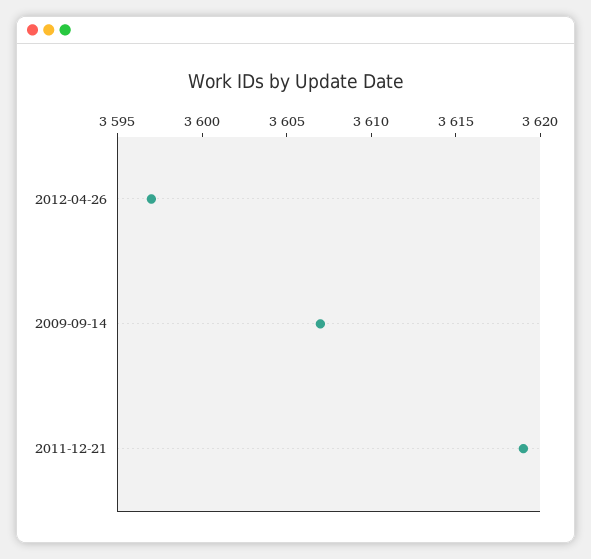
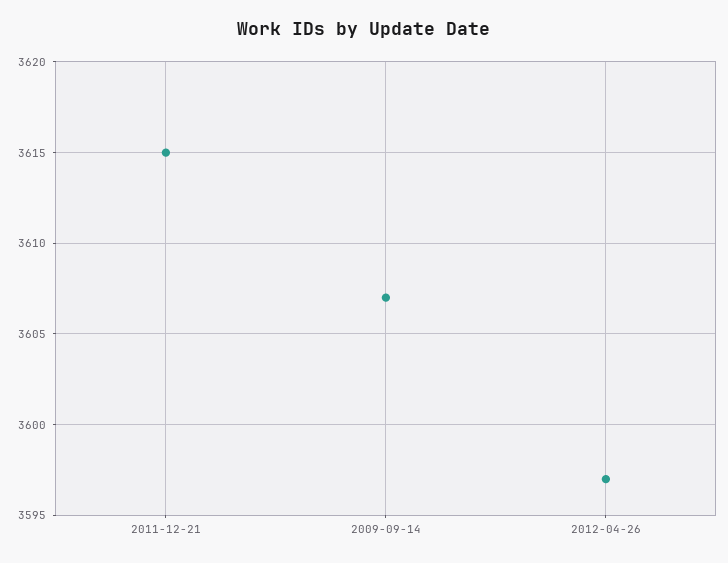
2011-12-21: 3619 -> 3615

